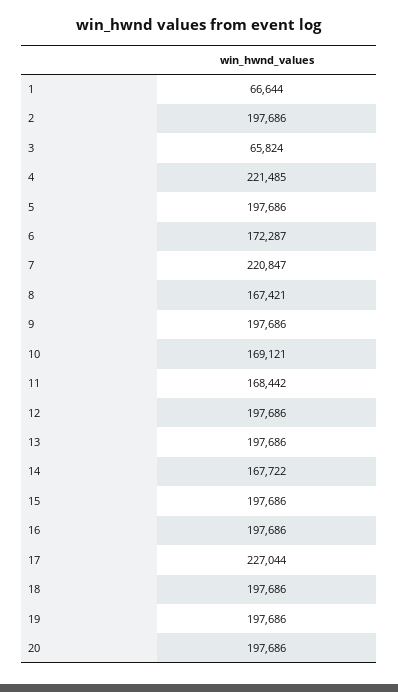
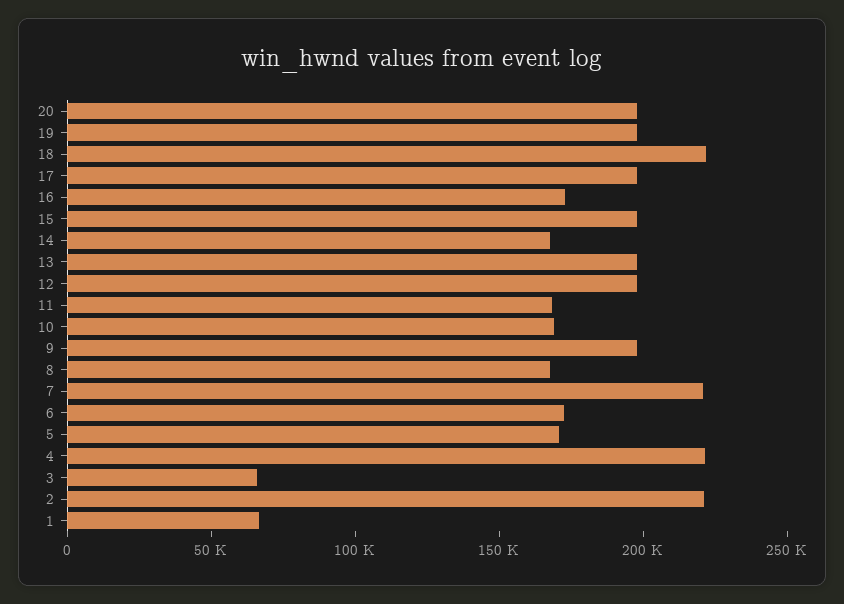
2: 197686 -> 220000
5: 197686 -> 170000
16: 197686 -> 170000
17: 227044 -> 200000
18: 197686 -> 220000

